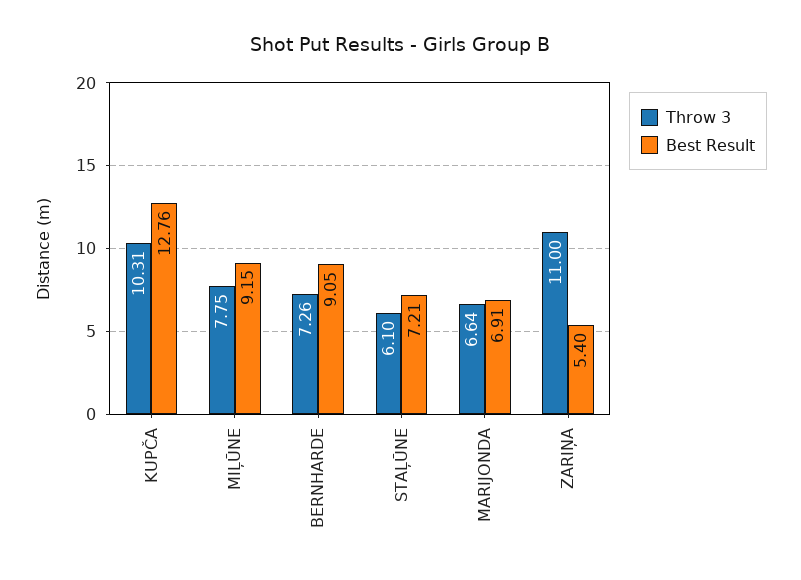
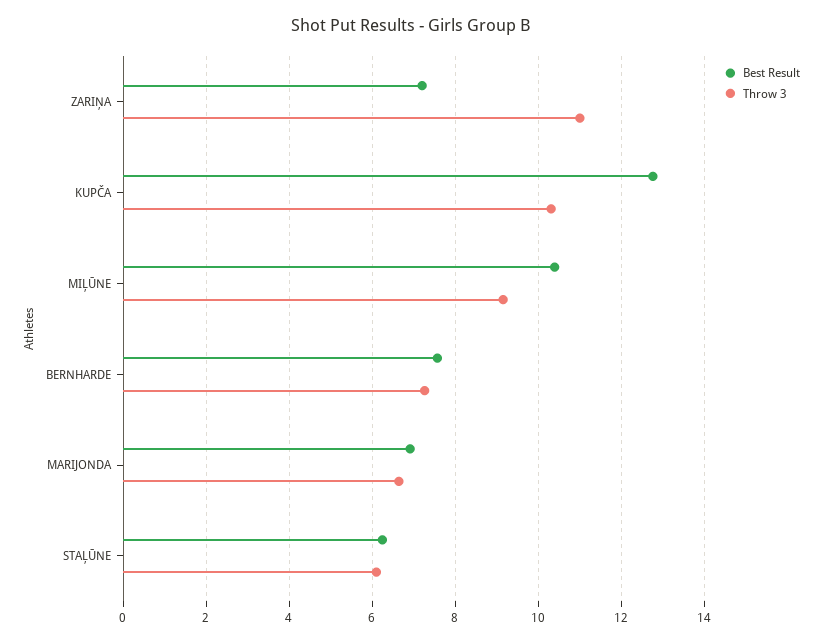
Throw 3, MIĻŪNE: 7.75 -> 9.2
Best Result, MIĻŪNE: 9.15 -> 10.4
Best Result, BERNHARDE: 9.05 -> 7.6
Best Result, STAĻŪNE: 7.21 -> 6.2
Best Result, ZARIŅA: 5.4 -> 7.2

